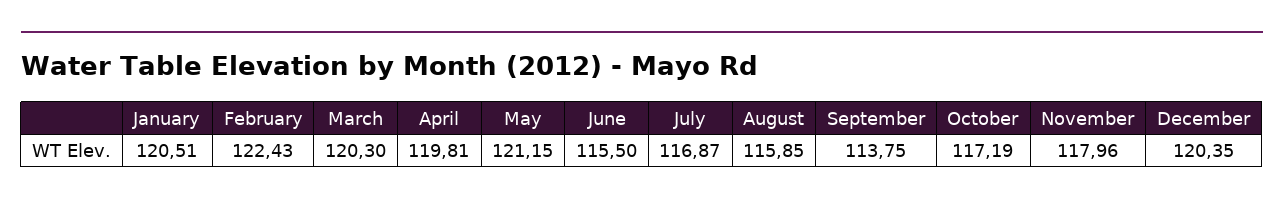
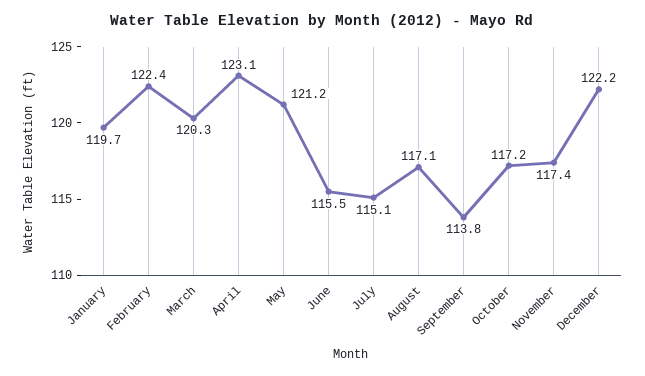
January: 120.51 -> 119.7
April: 119.81 -> 123.1
July: 116.87 -> 115.1
August: 115.85 -> 117.1
November: 117.96 -> 117.4
December: 120.35 -> 122.2

